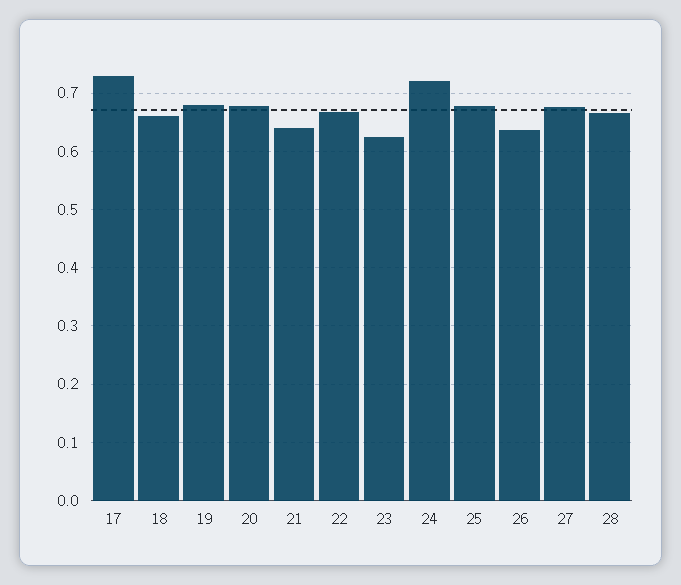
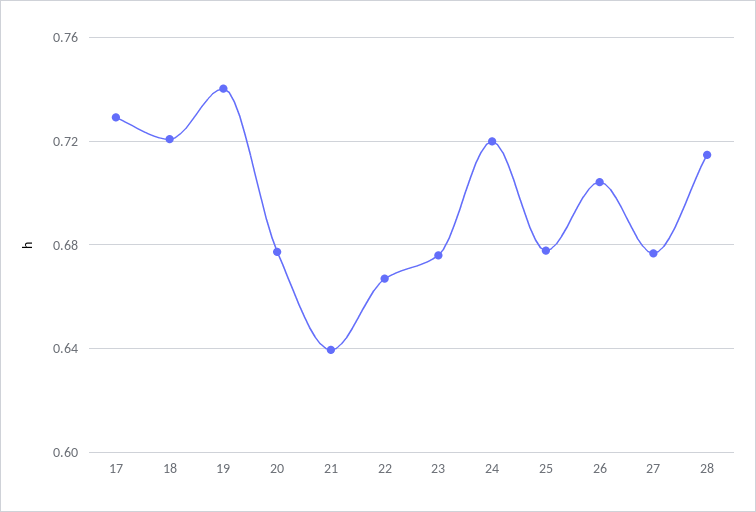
18: 0.66 -> 0.72
19: 0.68 -> 0.74
23: 0.62 -> 0.675
26: 0.64 -> 0.705
28: 0.66 -> 0.715

